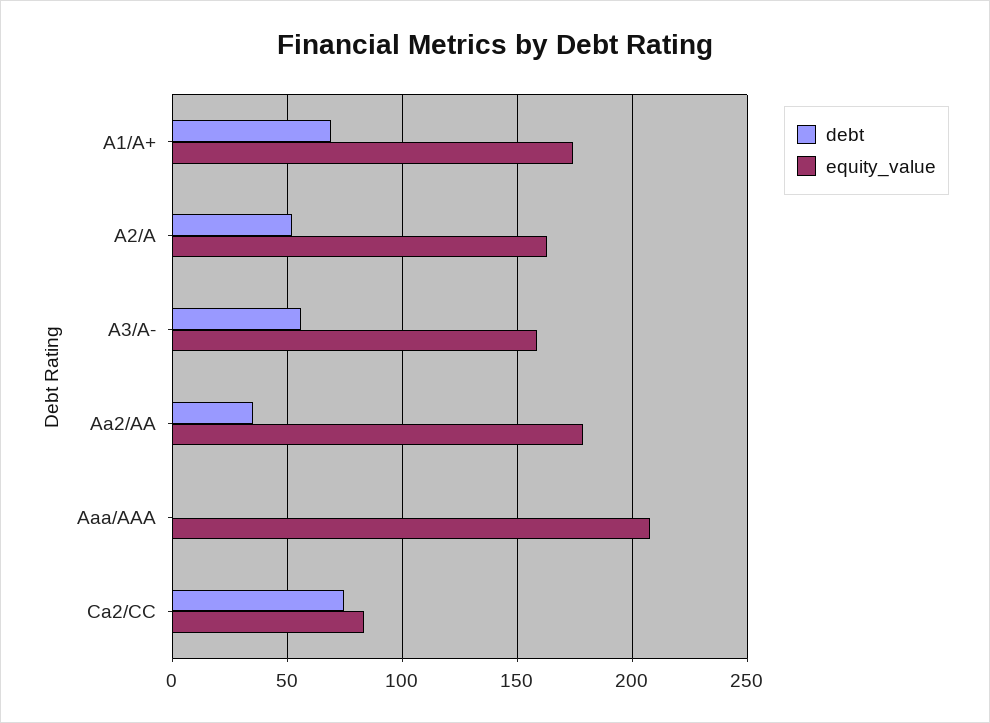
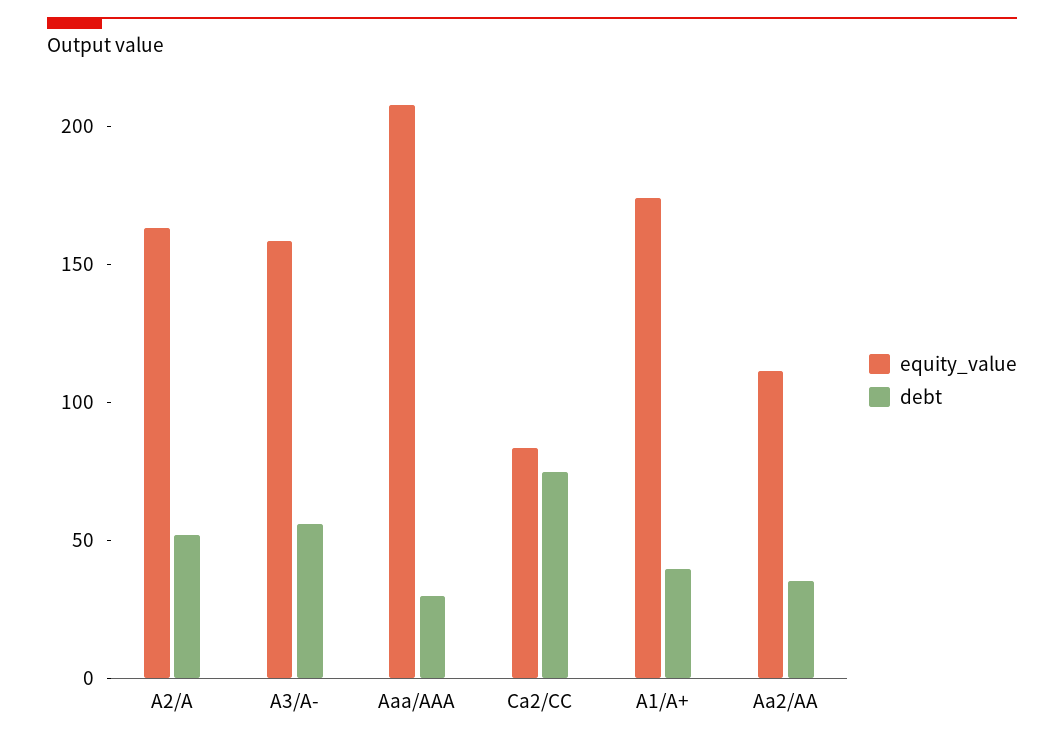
debt, A1/A+: 70 -> 40
equity_value, Aa2/AA: 180 -> 110
debt, Aaa/AAA: 0 -> 30

